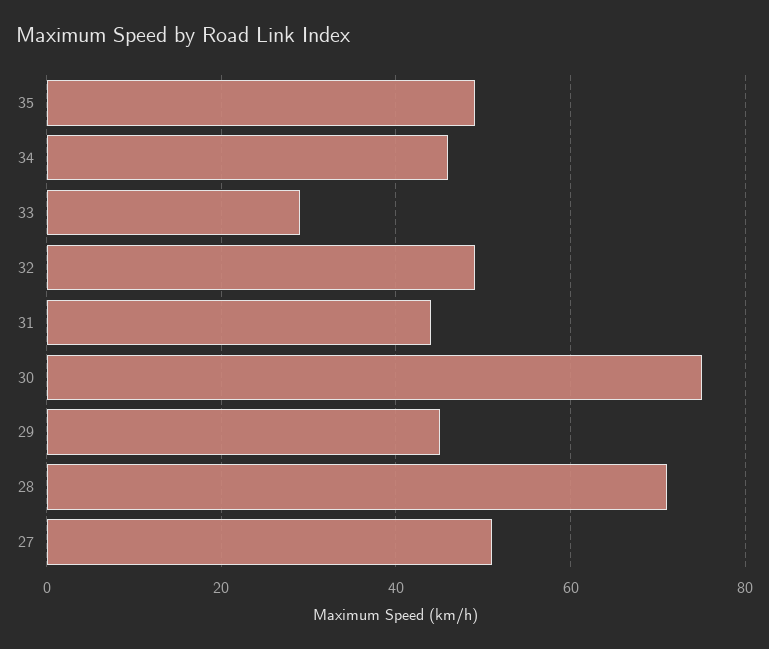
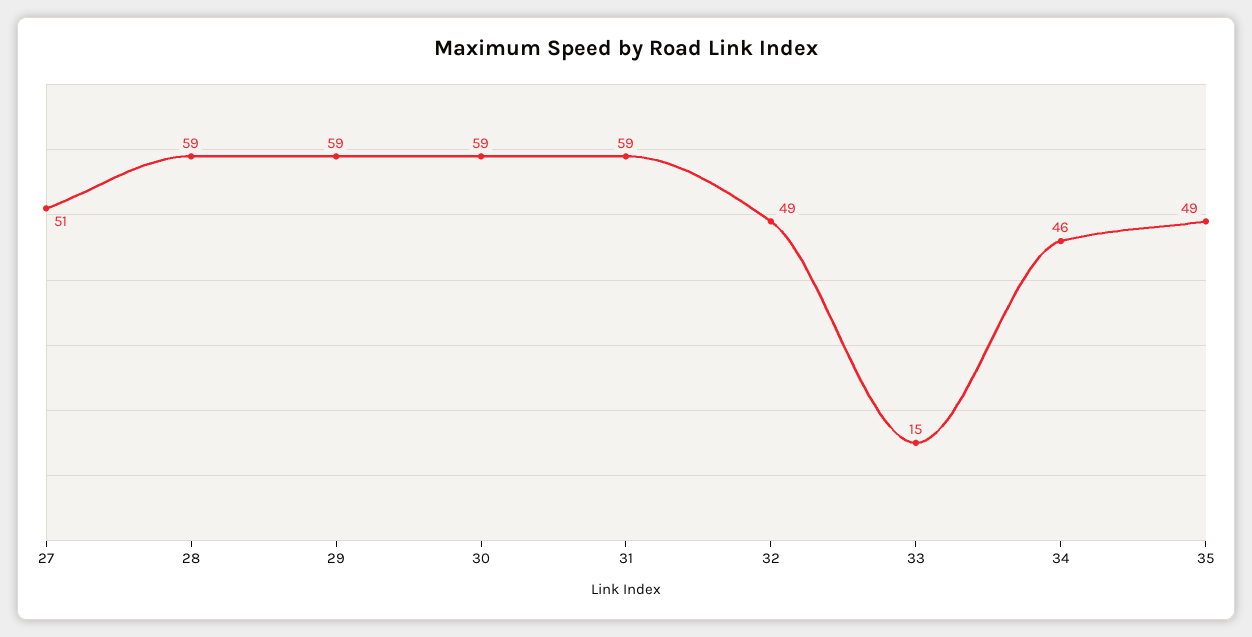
33: 30 -> 15
31: 45 -> 59
30: 75 -> 59
29: 45 -> 59
28: 70 -> 59

